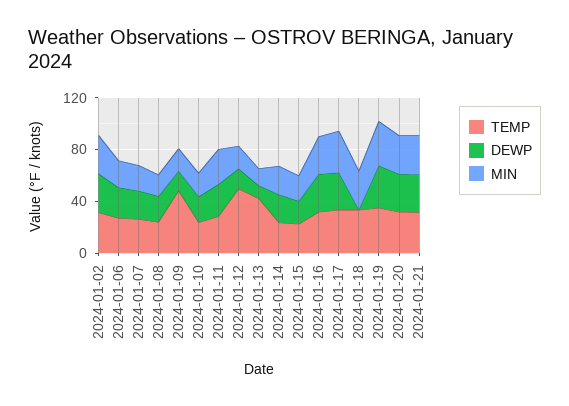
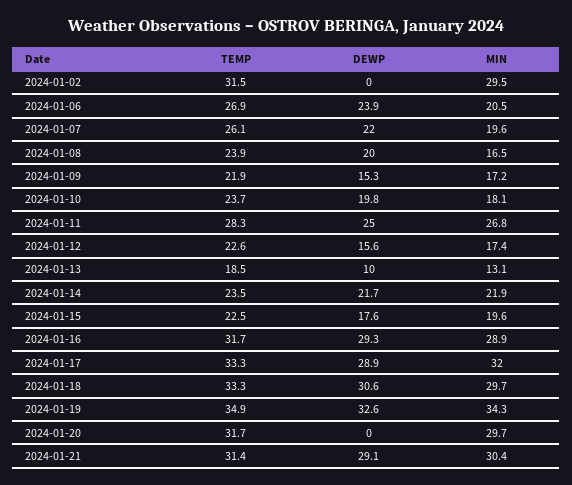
DEWP, 2024-01-02: 30 -> 0
TEMP, 2024-01-09: 50 -> 21.9
TEMP, 2024-01-12: 50 -> 22.6
TEMP, 2024-01-13: 40 -> 18.5
DEWP, 2024-01-18: 0 -> 30.6
DEWP, 2024-01-20: 30 -> 0

